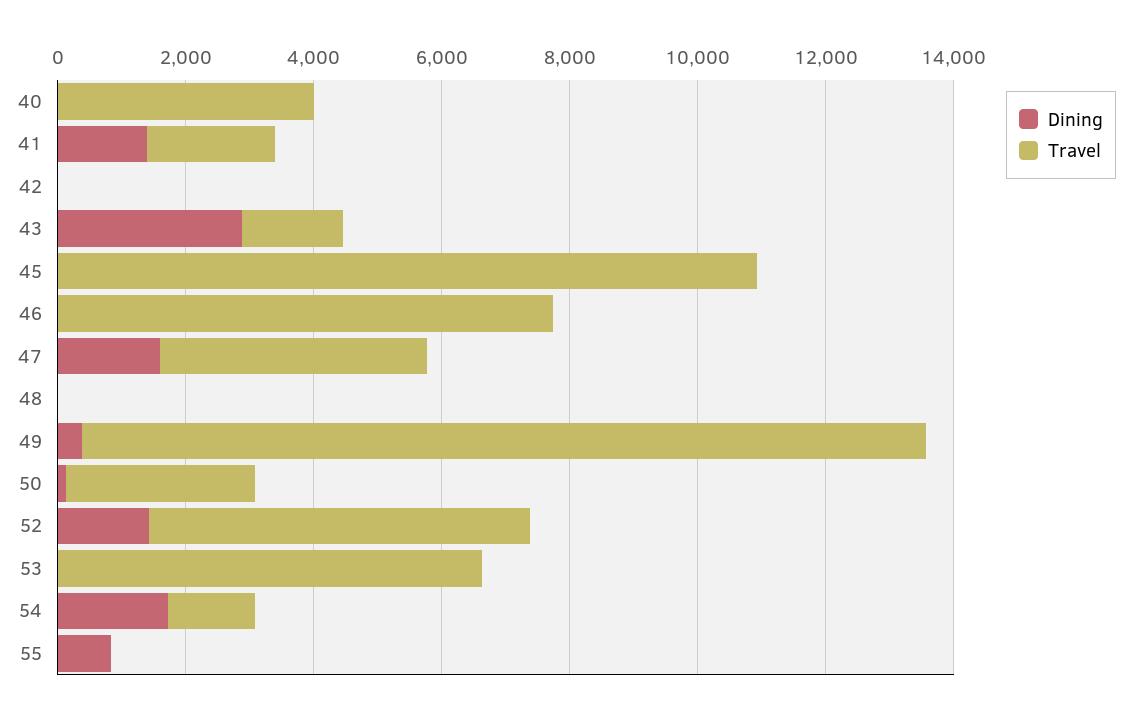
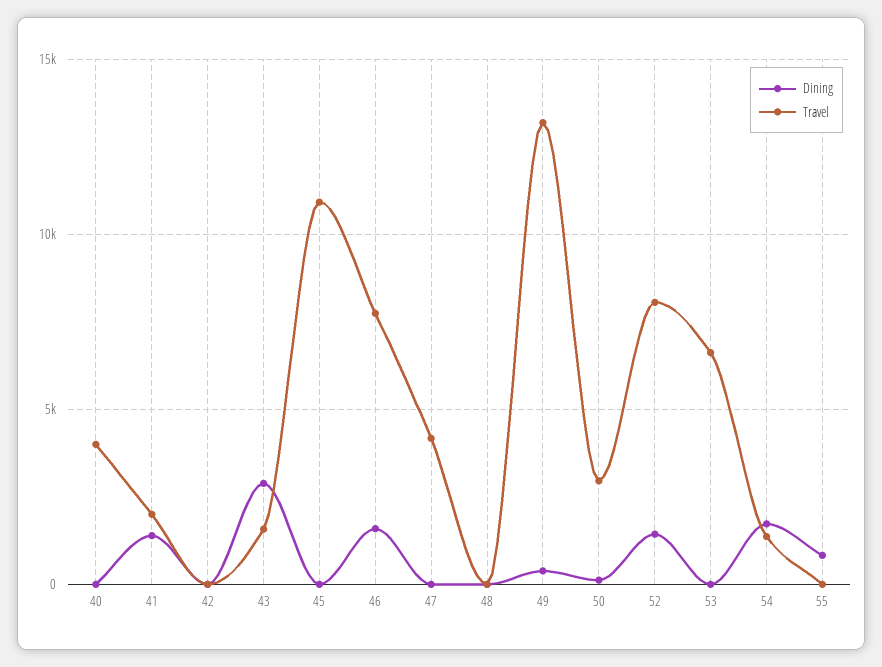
Dining, 46: 0 -> 1500
Dining, 47: 1500 -> 0
Travel, 52: 6000 -> 8000

